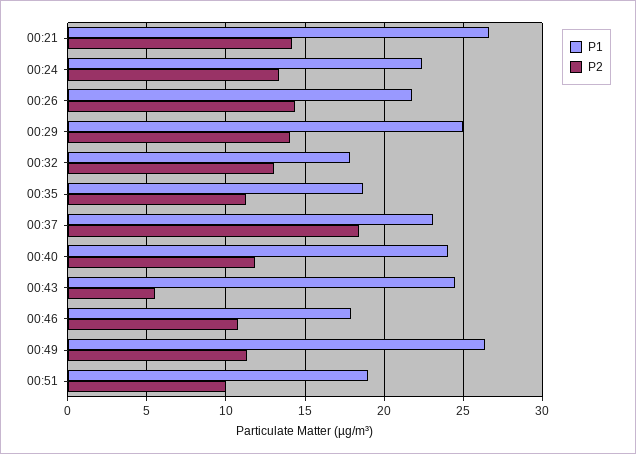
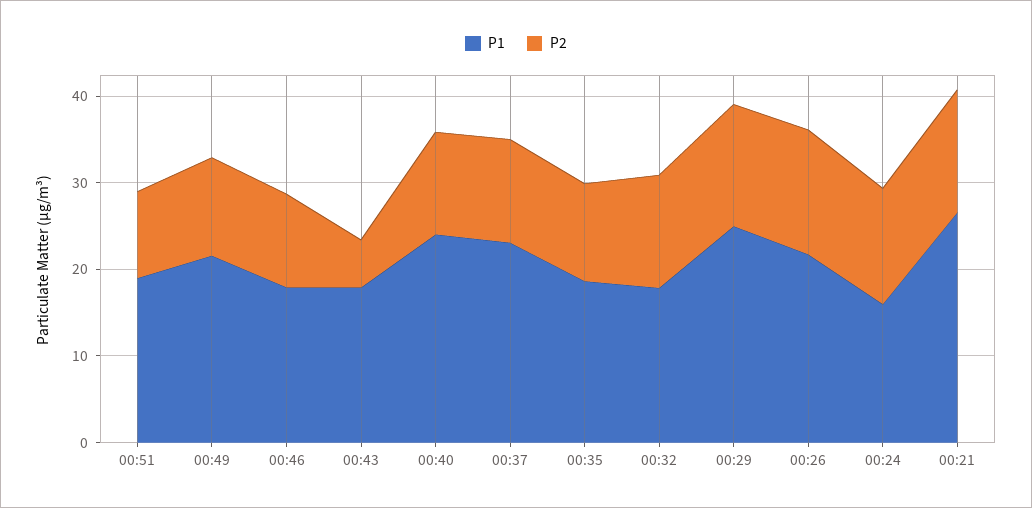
P1, 00:24: 22.5 -> 16
P2, 00:37: 18.5 -> 12
P1, 00:43: 24.5 -> 18
P1, 00:49: 26.5 -> 22

